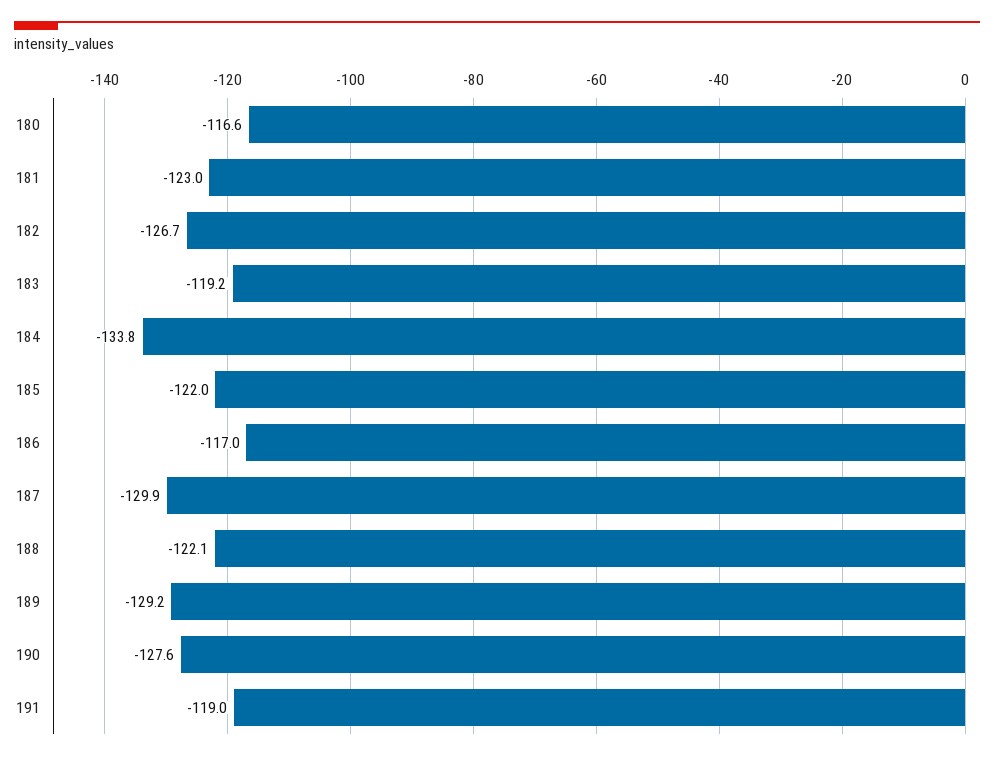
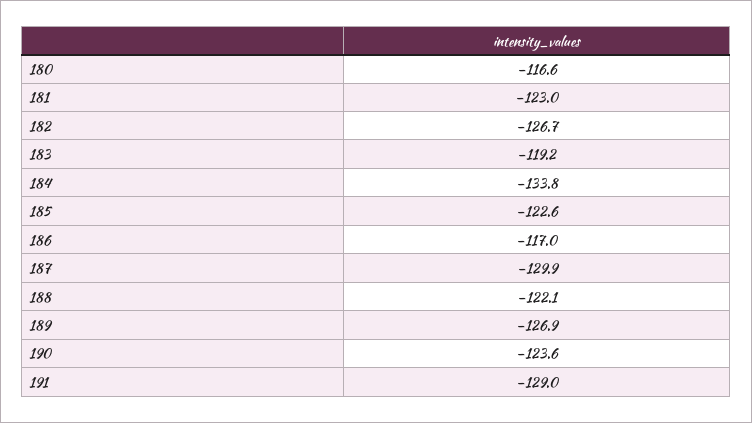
185: -122 -> -122.6
189: -129.2 -> -126.9
190: -127.6 -> -123.6
191: -119 -> -129

